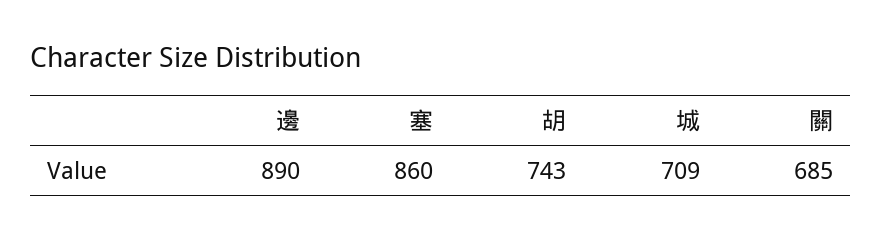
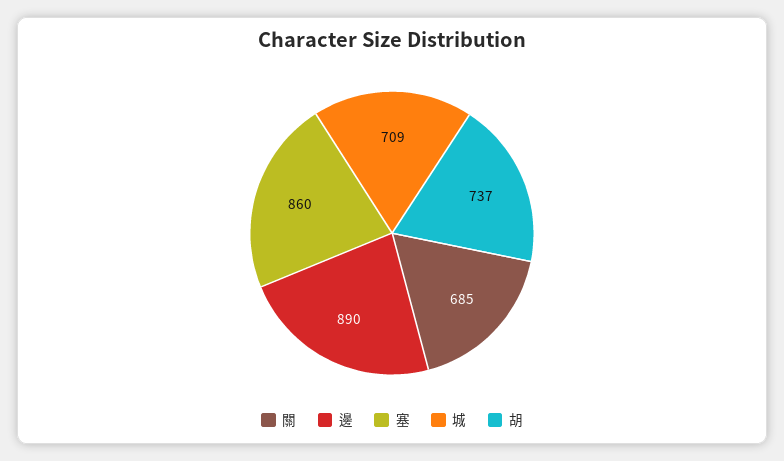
胡: 743 -> 737

